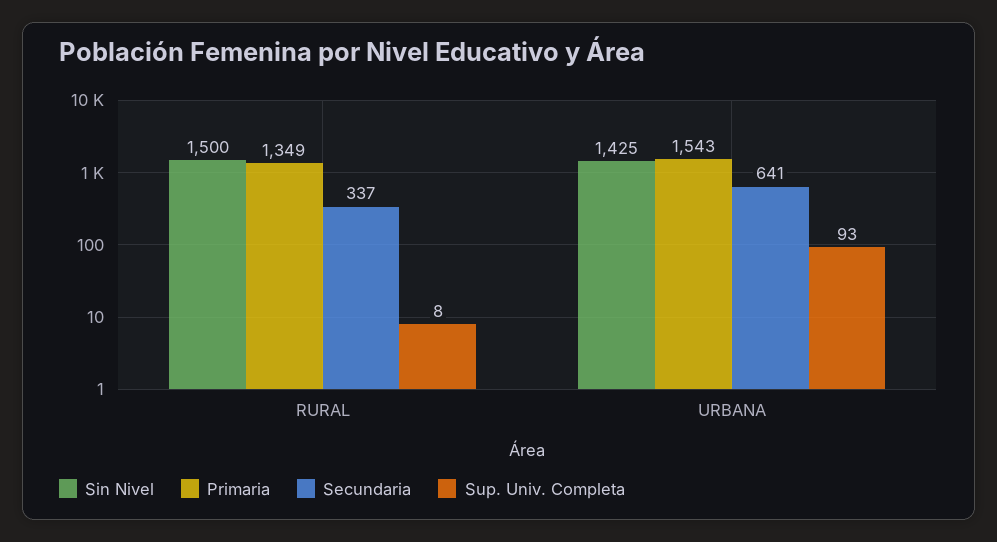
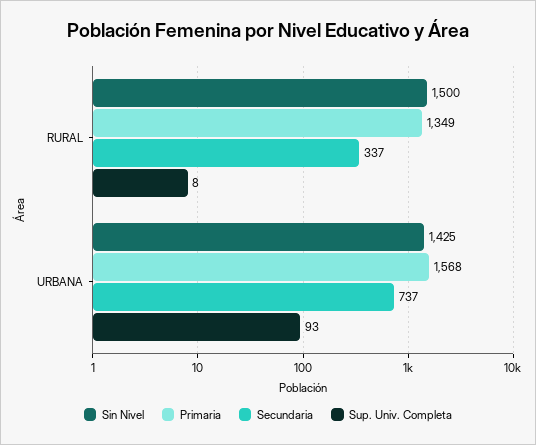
Primaria, URBANA: 1543 -> 1568
Secundaria, URBANA: 641 -> 737

